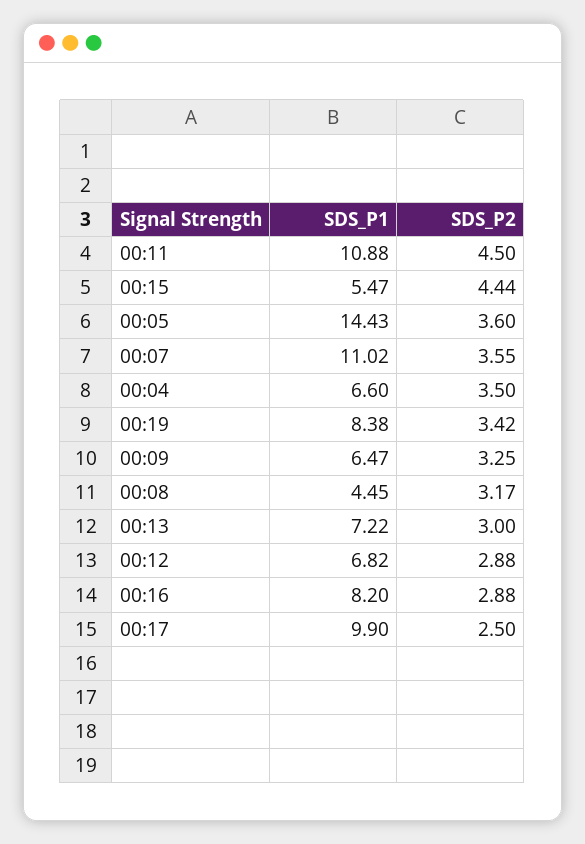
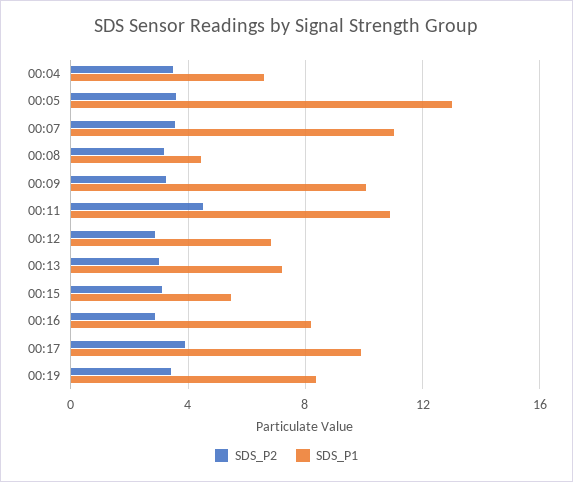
SDS_P2, 00:15: 4.44 -> 3
SDS_P1, 00:05: 14.43 -> 13
SDS_P1, 00:09: 6.47 -> 10
SDS_P2, 00:17: 2.5 -> 4

